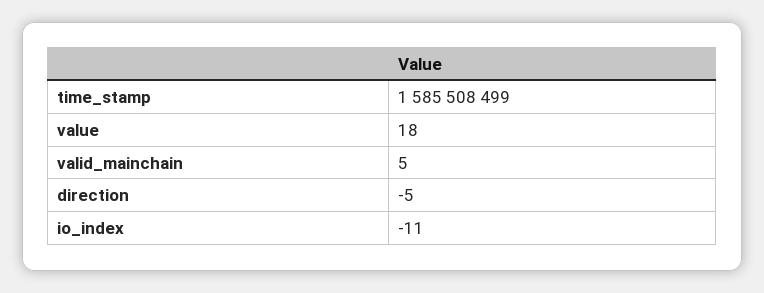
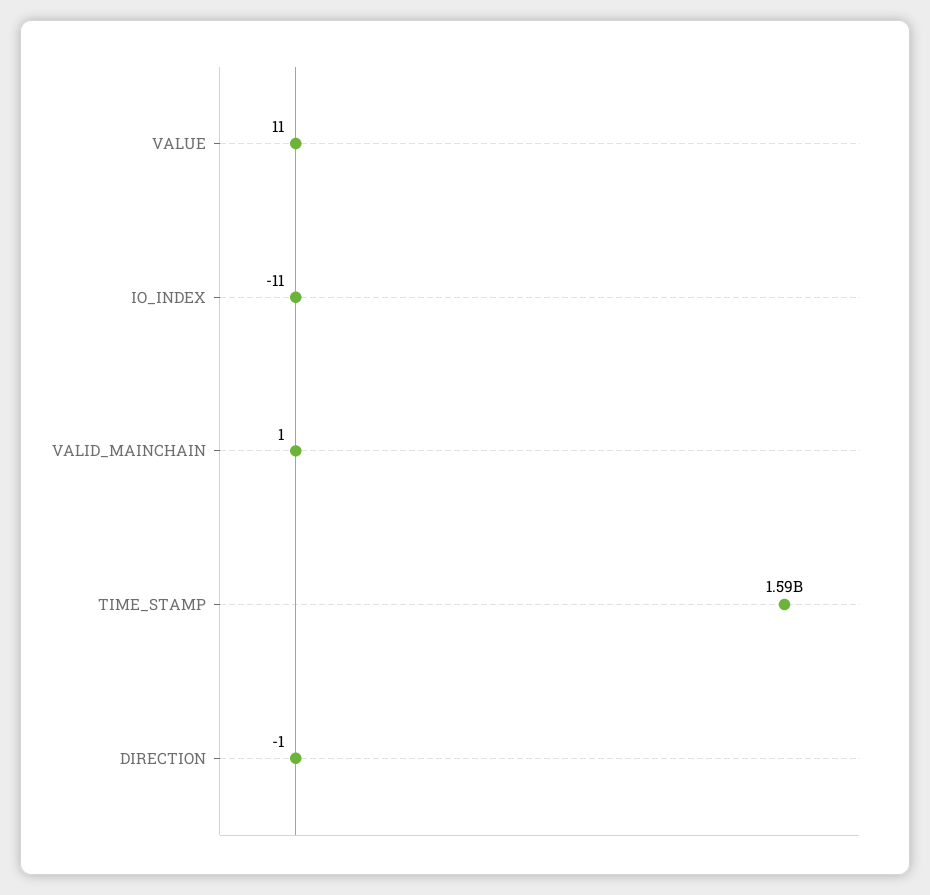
value: 18 -> 11
valid_mainchain: 5 -> 1
direction: -5 -> -1

